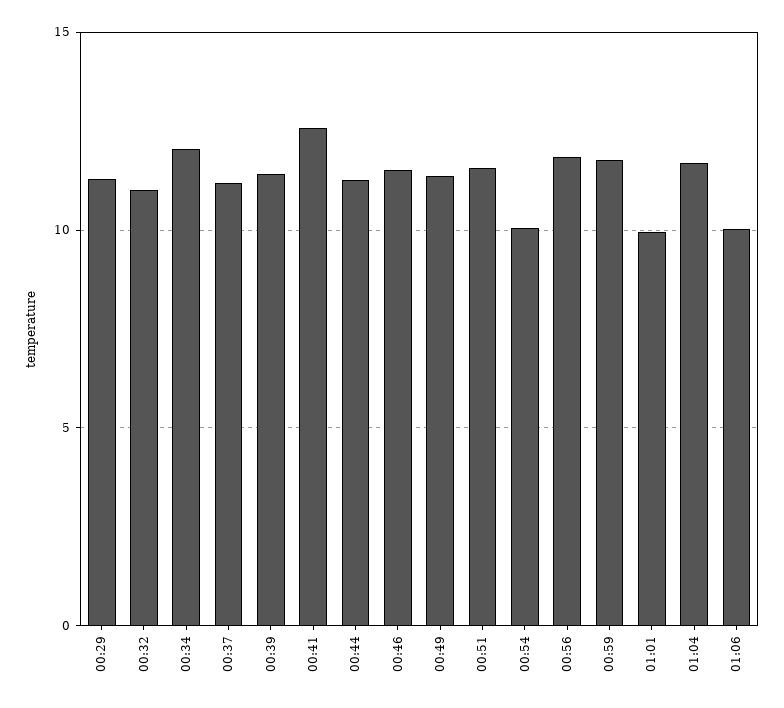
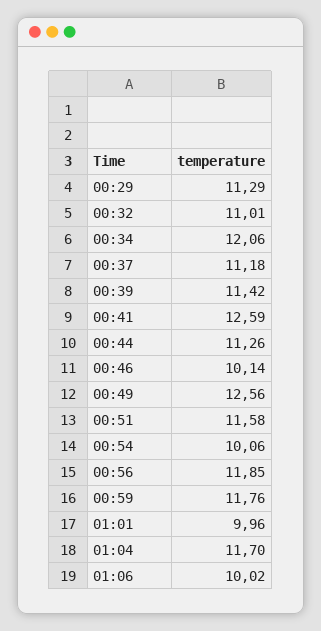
00:46: 11.5 -> 10.14
00:49: 11.5 -> 12.56

